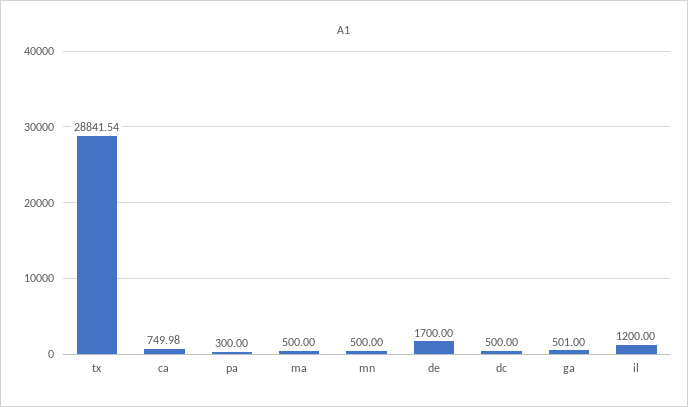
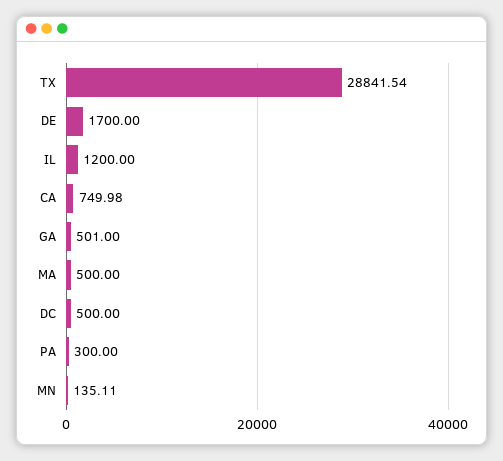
mn: 500 -> 135.11

